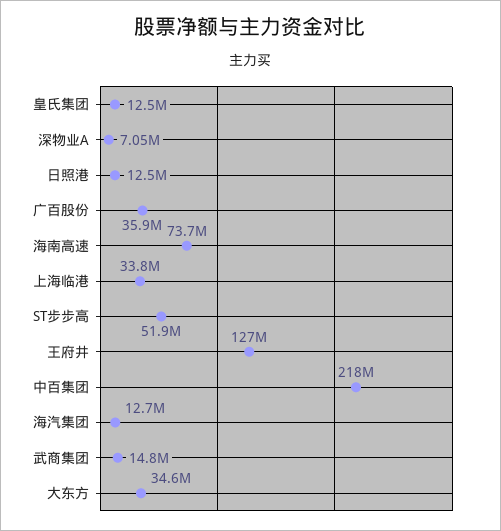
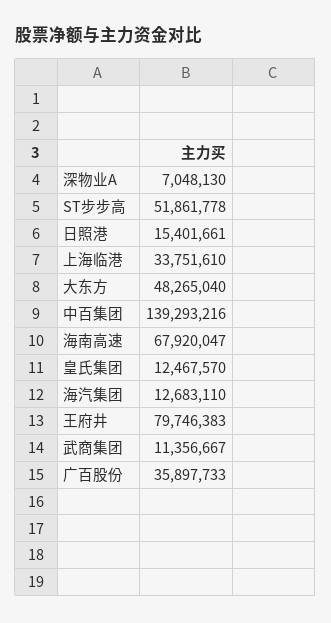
日照港: 12500000 -> 15401661
海南高速: 73700000 -> 67920047
王府井: 127000000 -> 79746383
中百集团: 218000000 -> 139293216
武商集团: 14800000 -> 11356667
大东方: 34600000 -> 48265040

